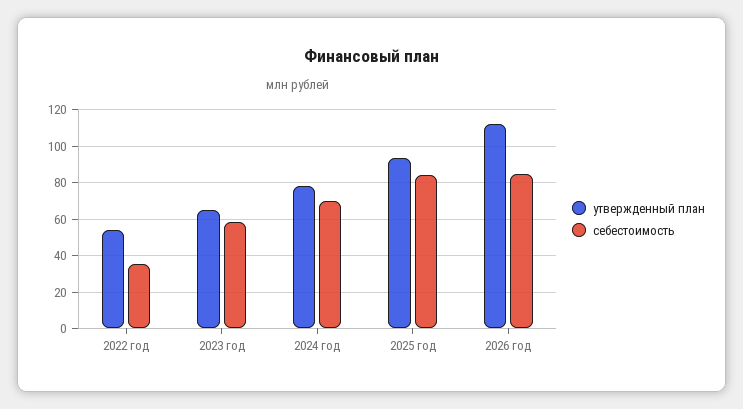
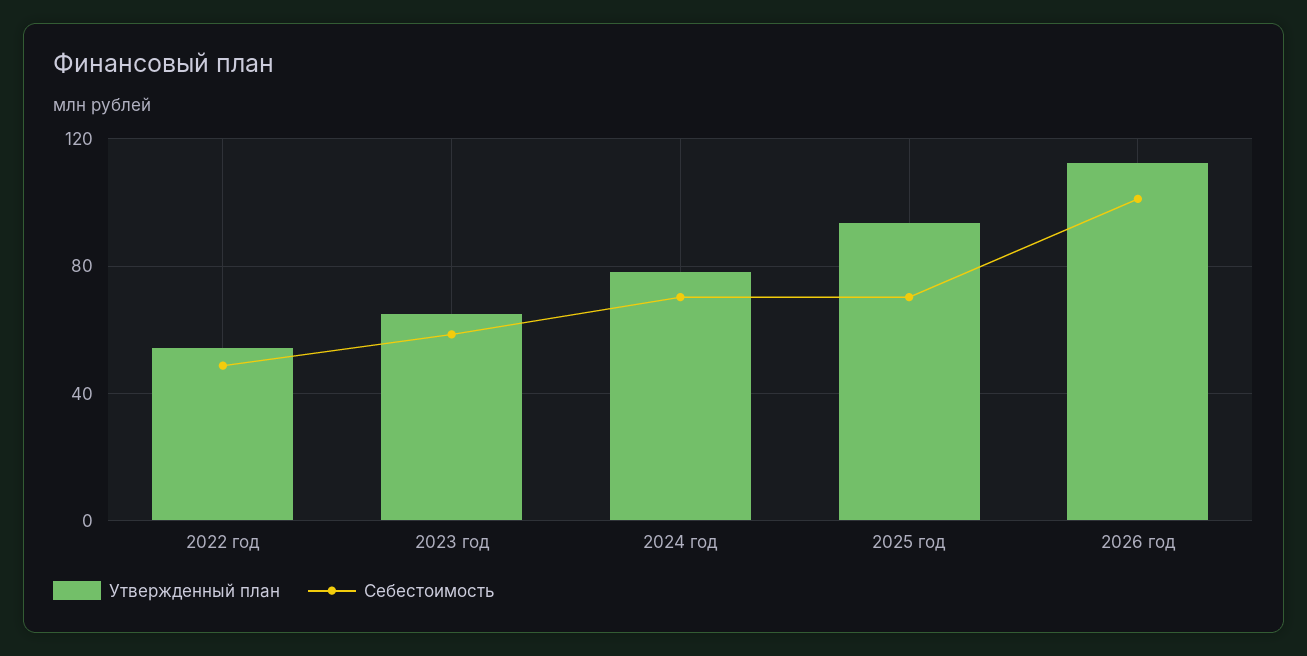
себестоимость, 2022 год: 35 -> 50
себестоимость, 2025 год: 85 -> 70
себестоимость, 2026 год: 85 -> 100

